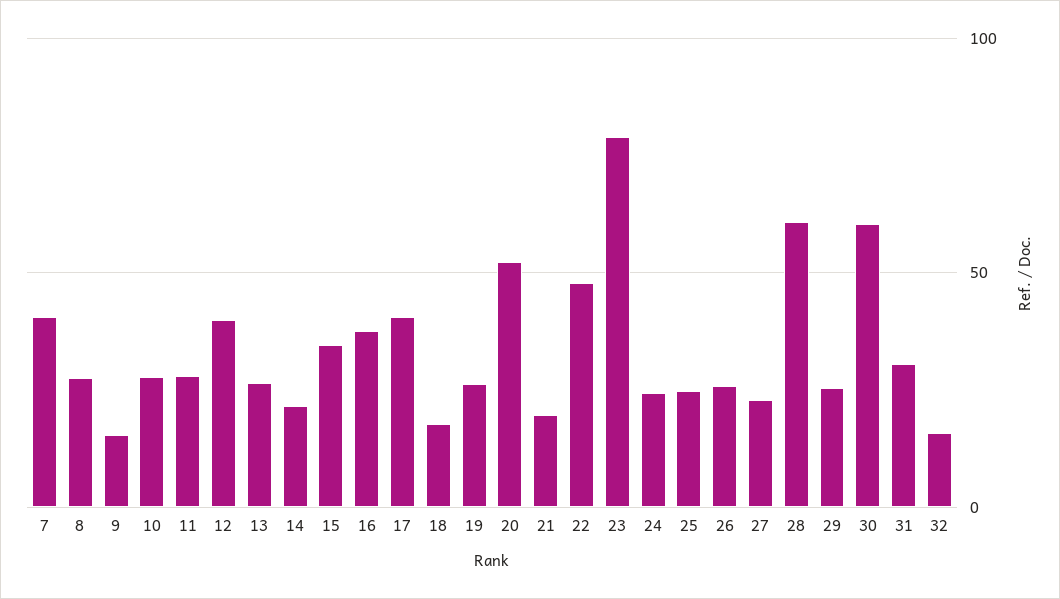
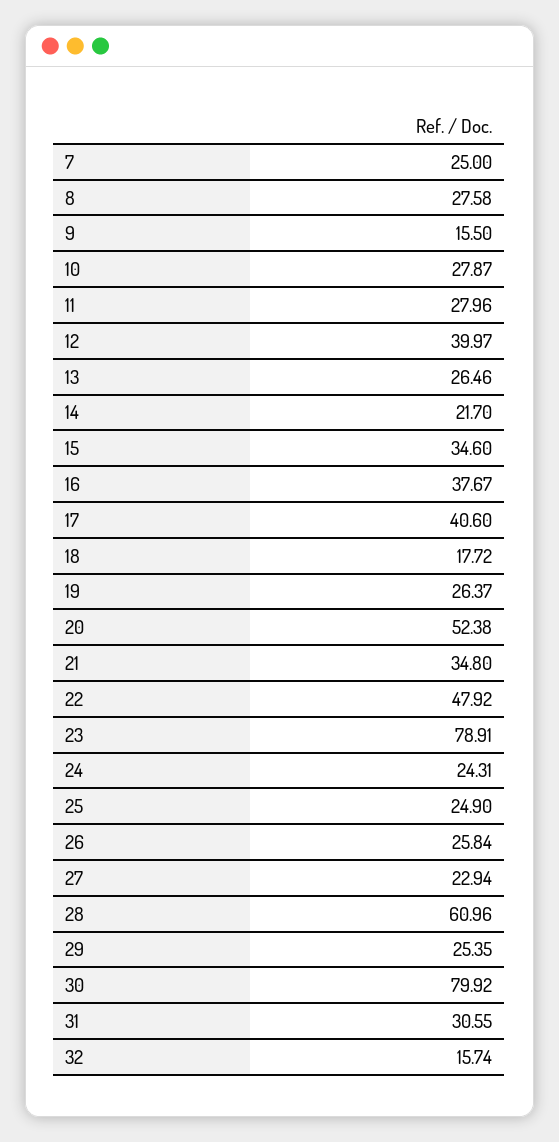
7: 40 -> 25
21: 20 -> 34.8
30: 60 -> 79.92

